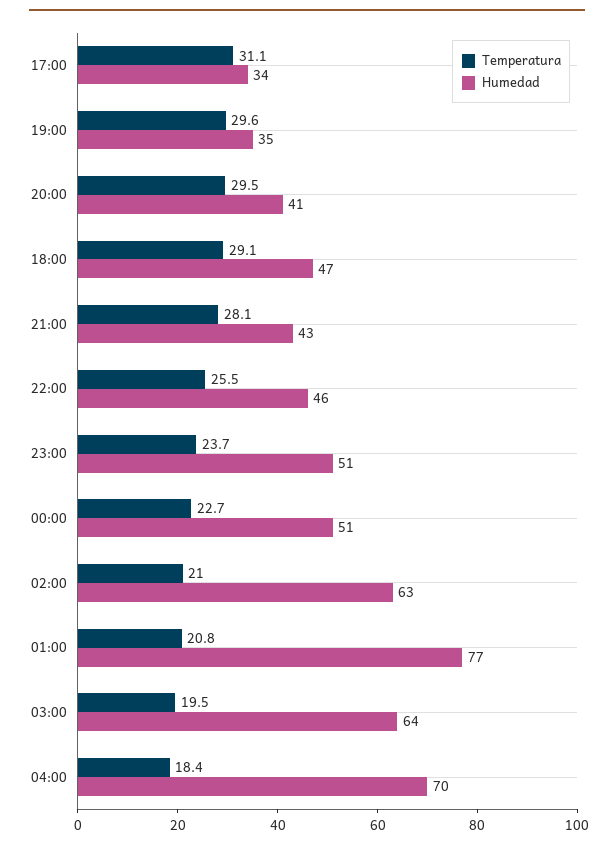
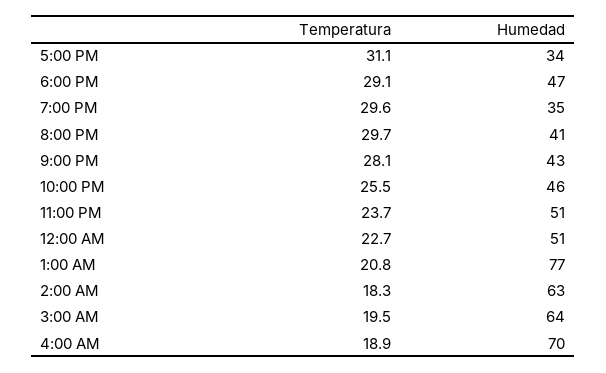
Temperatura, 20:00: 29.5 -> 29.7
Temperatura, 02:00: 21 -> 18.3
Temperatura, 04:00: 18.4 -> 18.9

